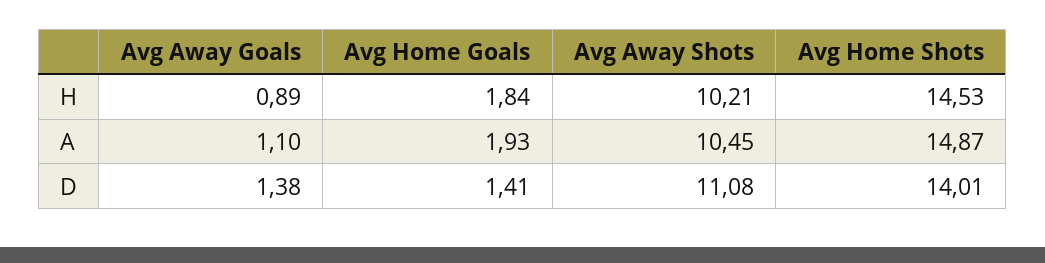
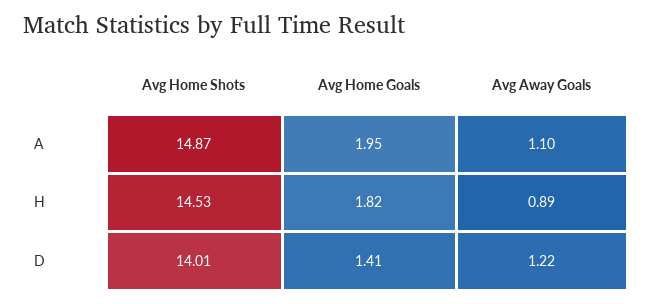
Avg Home Goals, H: 1.84 -> 1.82
Avg Away Shots, H: 10.21 -> none
Avg Home Goals, A: 1.93 -> 1.95
Avg Away Shots, A: 10.45 -> none
Avg Away Goals, D: 1.38 -> 1.22
Avg Away Shots, D: 11.08 -> none

